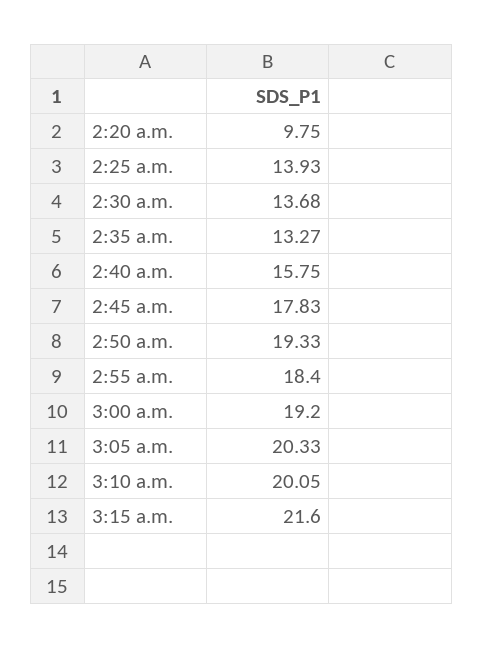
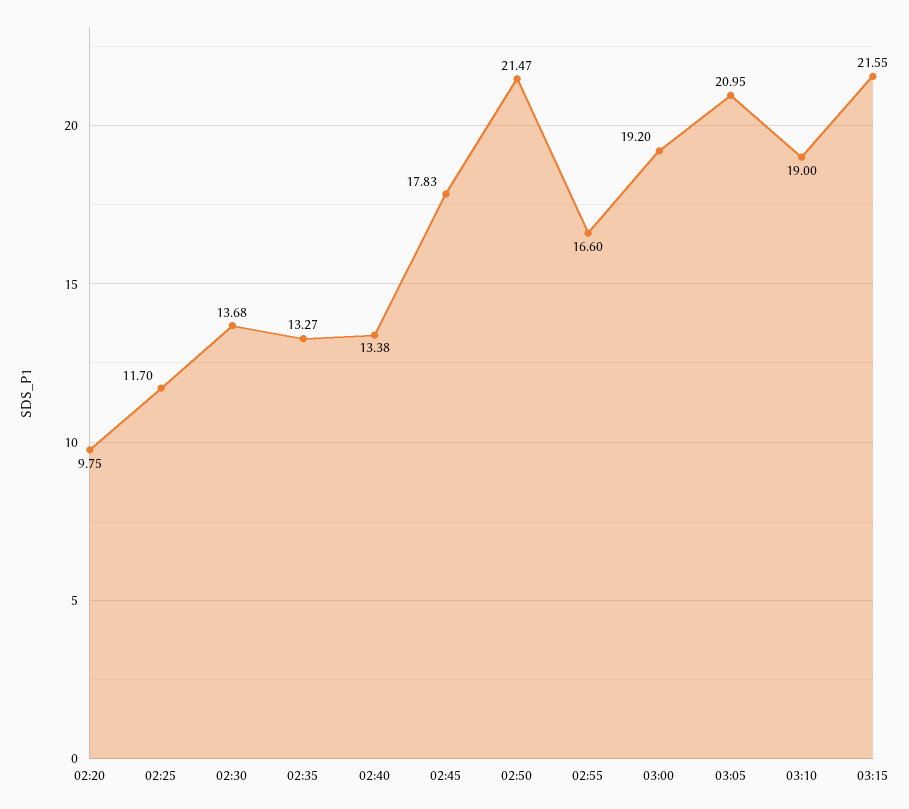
2:25 a.m.: 13.93 -> 11.7
2:40 a.m.: 15.75 -> 13.38
2:50 a.m.: 19.33 -> 21.47
2:55 a.m.: 18.4 -> 16.6
3:05 a.m.: 20.33 -> 20.95
3:10 a.m.: 20.05 -> 19
3:15 a.m.: 21.6 -> 21.55

